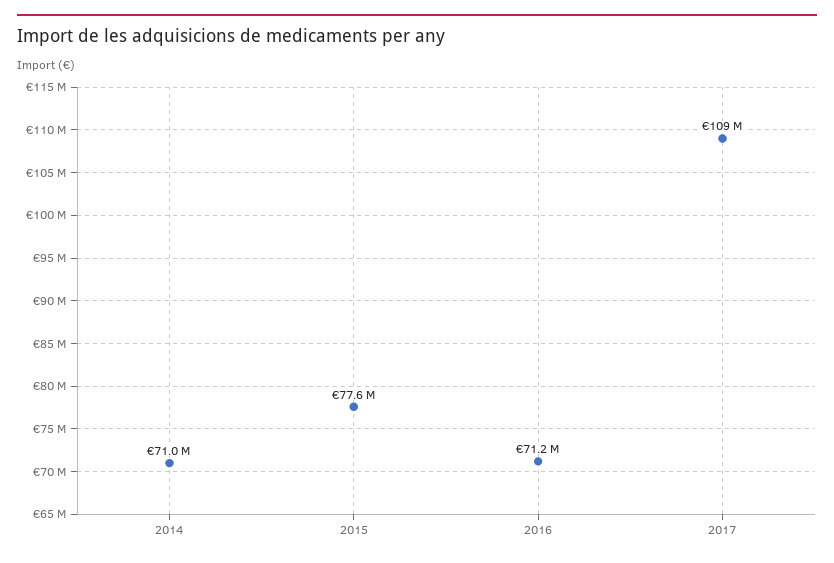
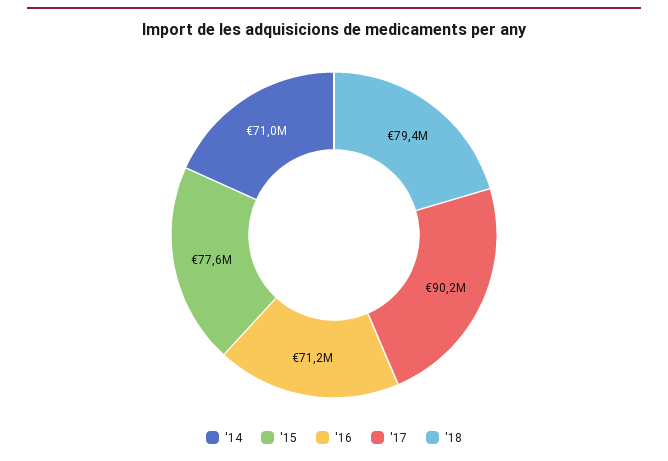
2017: 109000000 -> 90200000
'18: none -> 79400000

